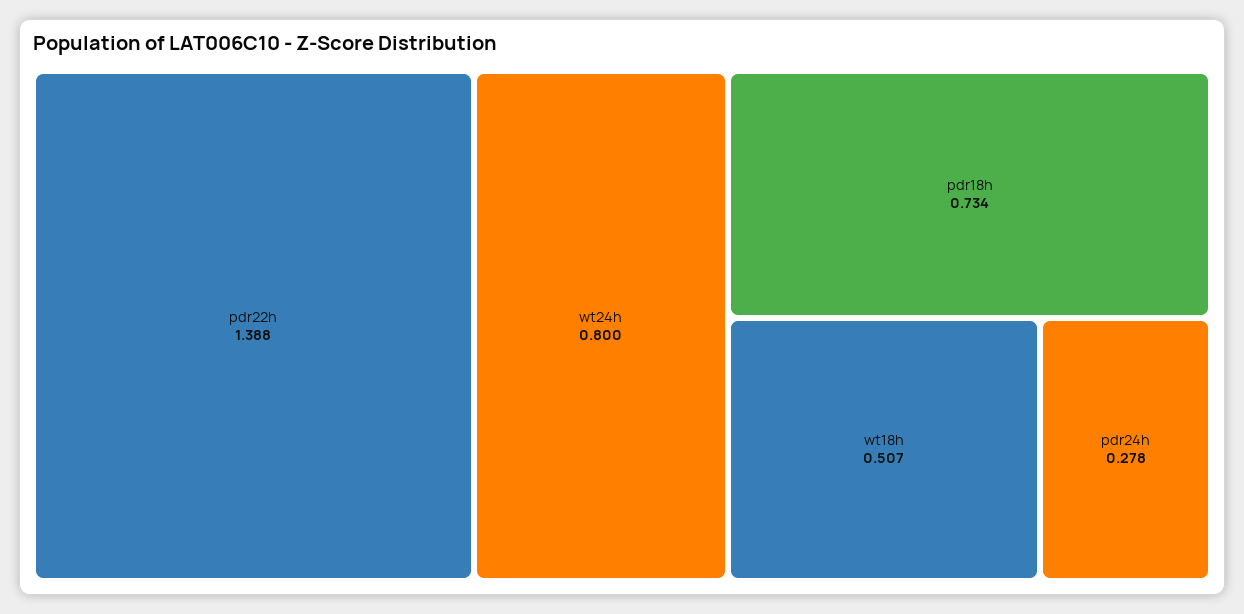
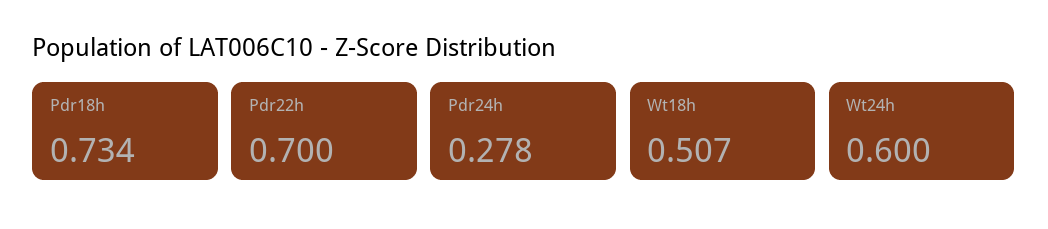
pdr22h: 1.388 -> 0.7
wt24h: 0.8 -> 0.6

